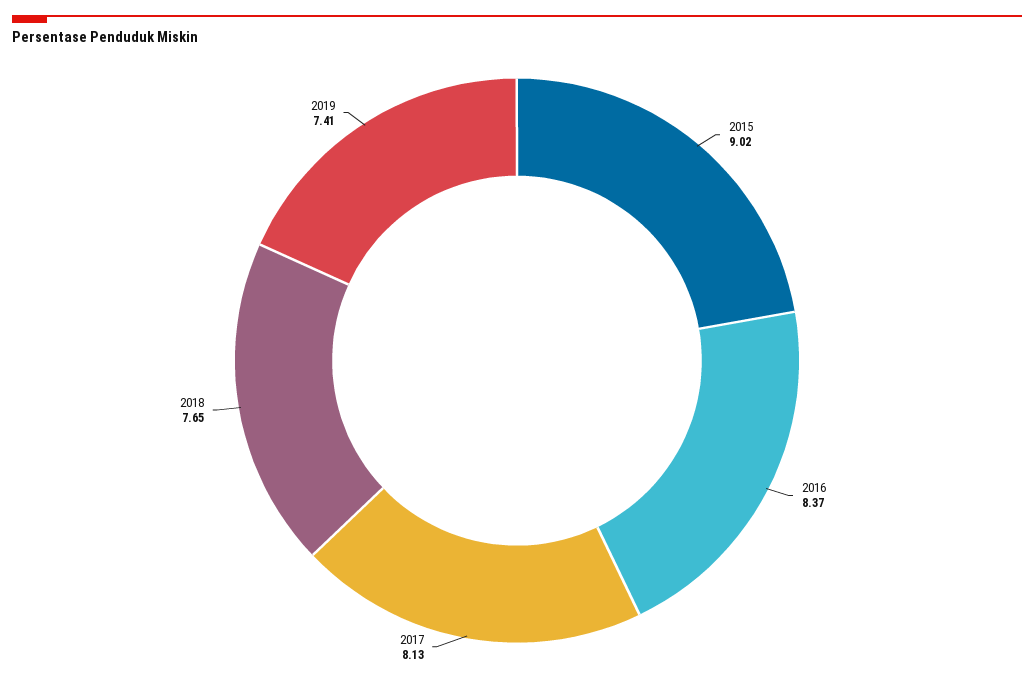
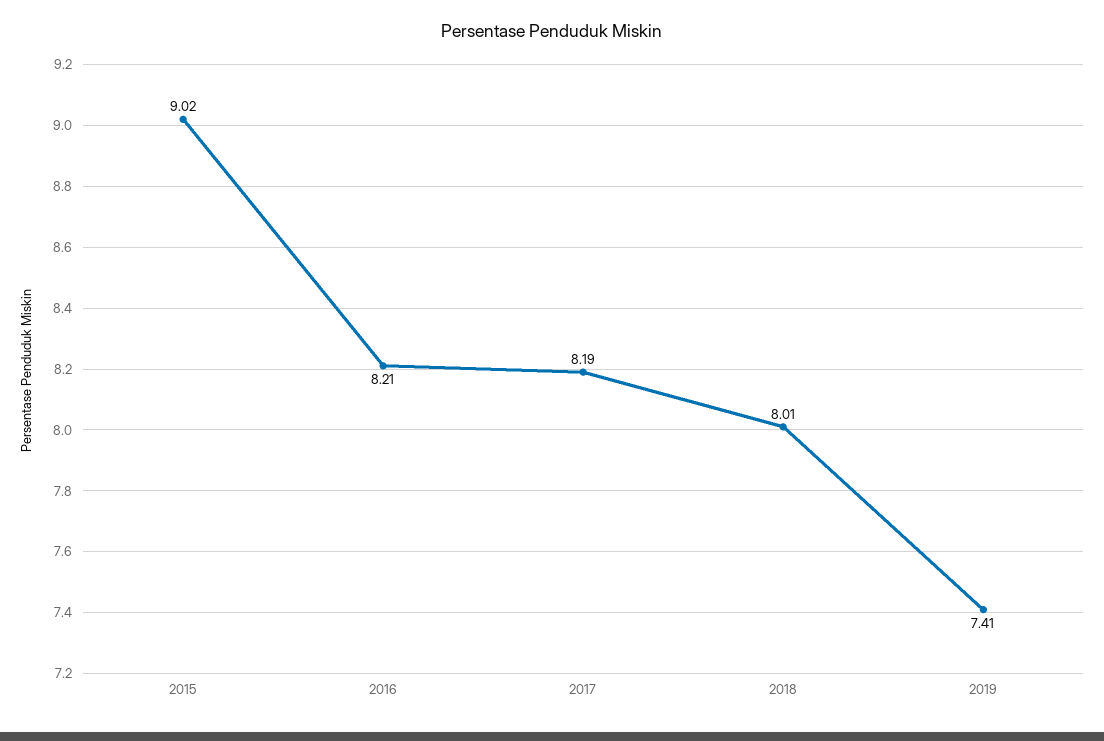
2016: 8.37 -> 8.21
2017: 8.13 -> 8.19
2018: 7.65 -> 8.01

